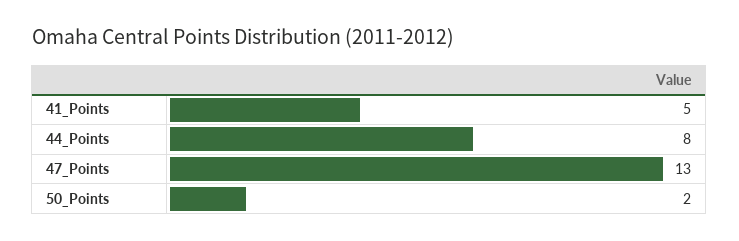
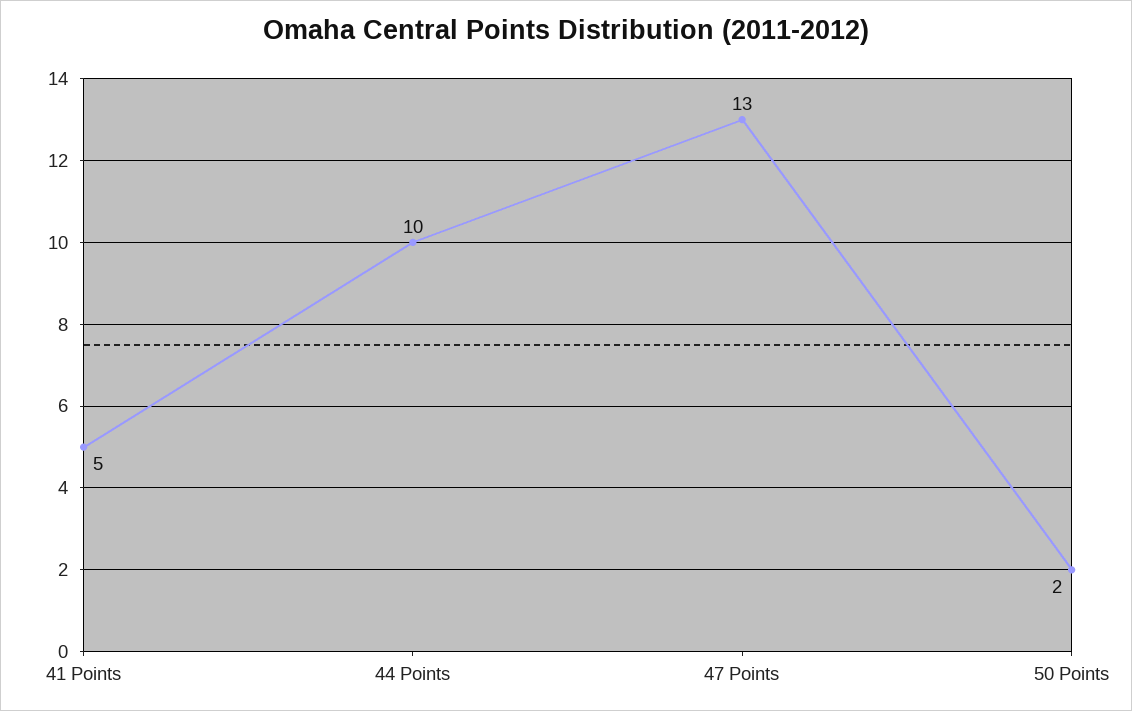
44_Points: 8 -> 10

